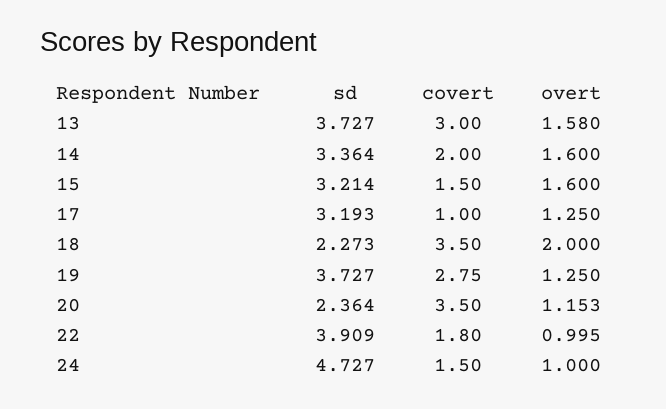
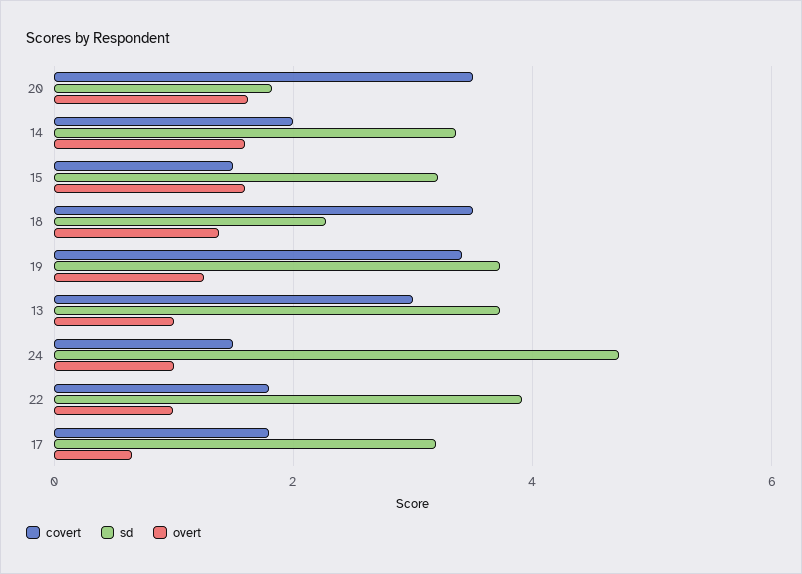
overt, 13: 1.58 -> 1
covert, 17: 1 -> 1.8
overt, 17: 1.25 -> 0.6
overt, 18: 2 -> 1.4
covert, 19: 2.75 -> 3.4
sd, 20: 2.364 -> 1.8
overt, 20: 1.153 -> 1.6

